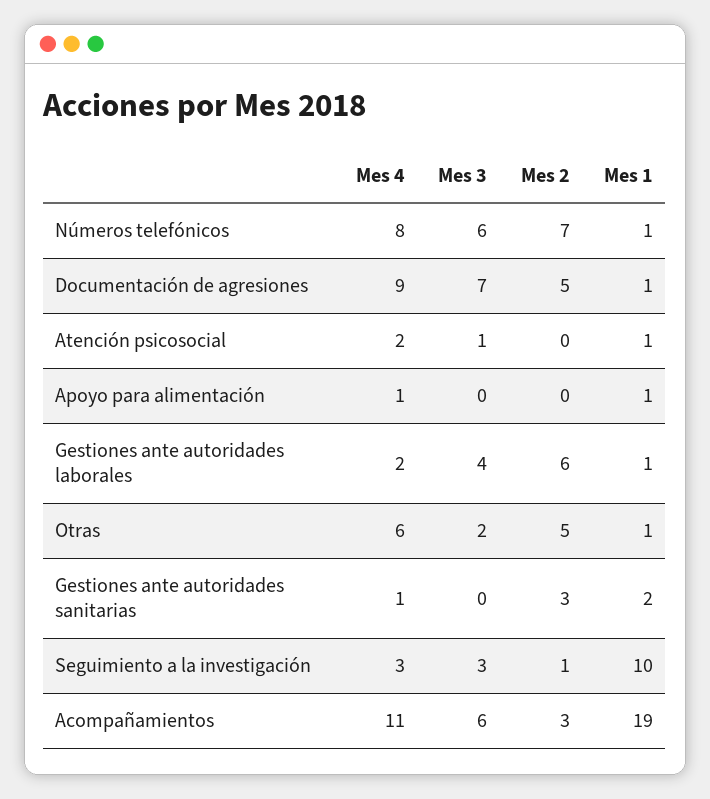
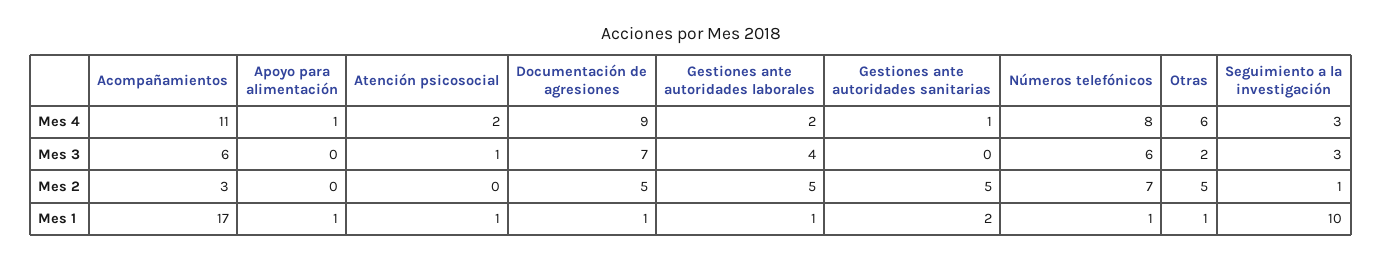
Mes 2, Gestiones ante autoridades laborales: 6 -> 5
Mes 2, Gestiones ante autoridades sanitarias: 3 -> 5
Mes 1, Acompañamientos: 19 -> 17

